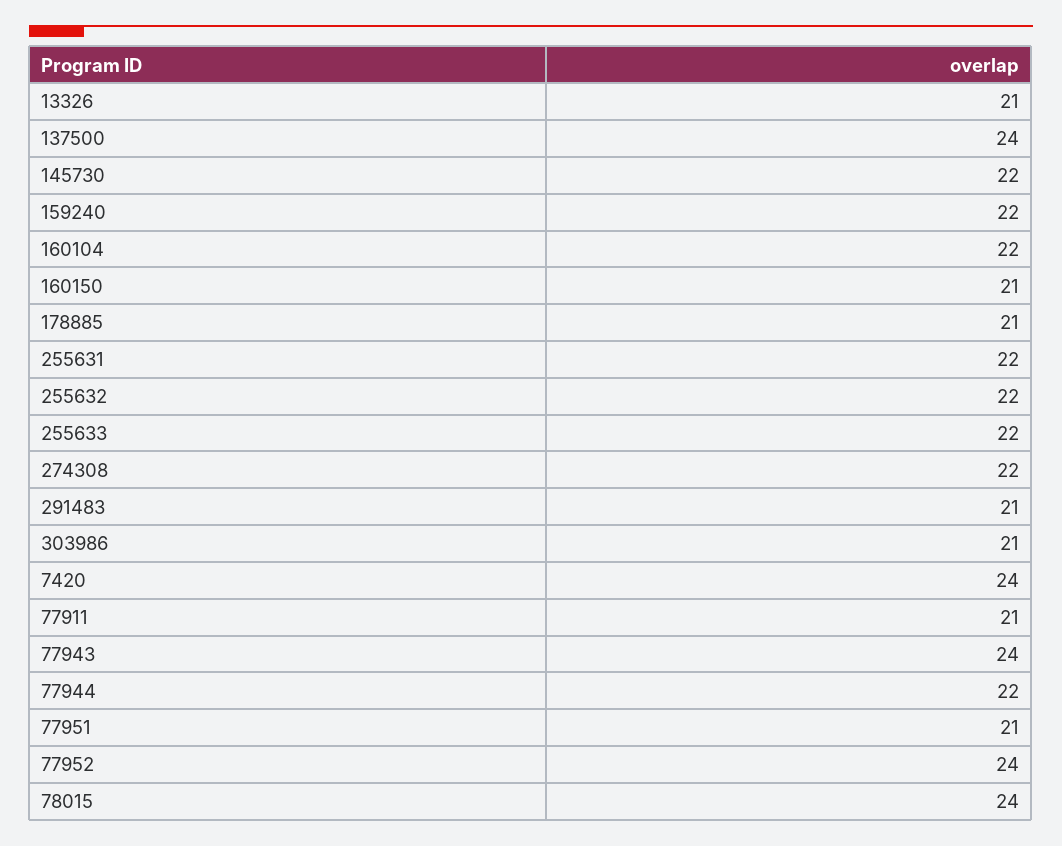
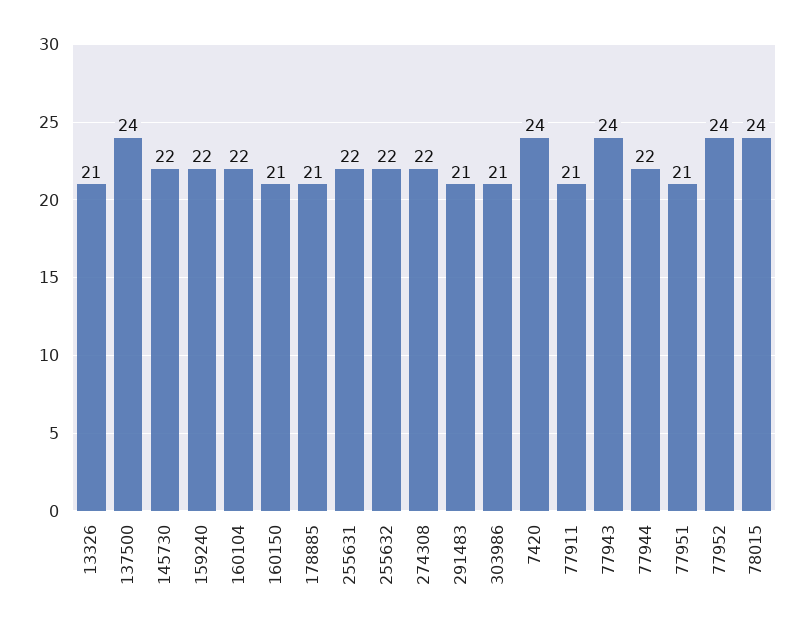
255633: 22 -> none

